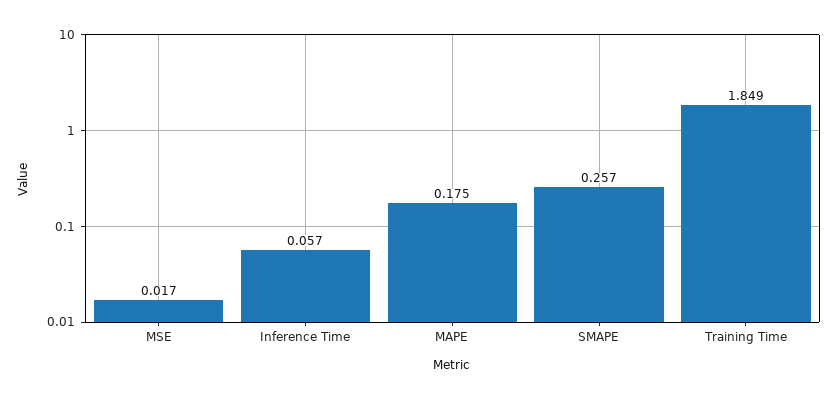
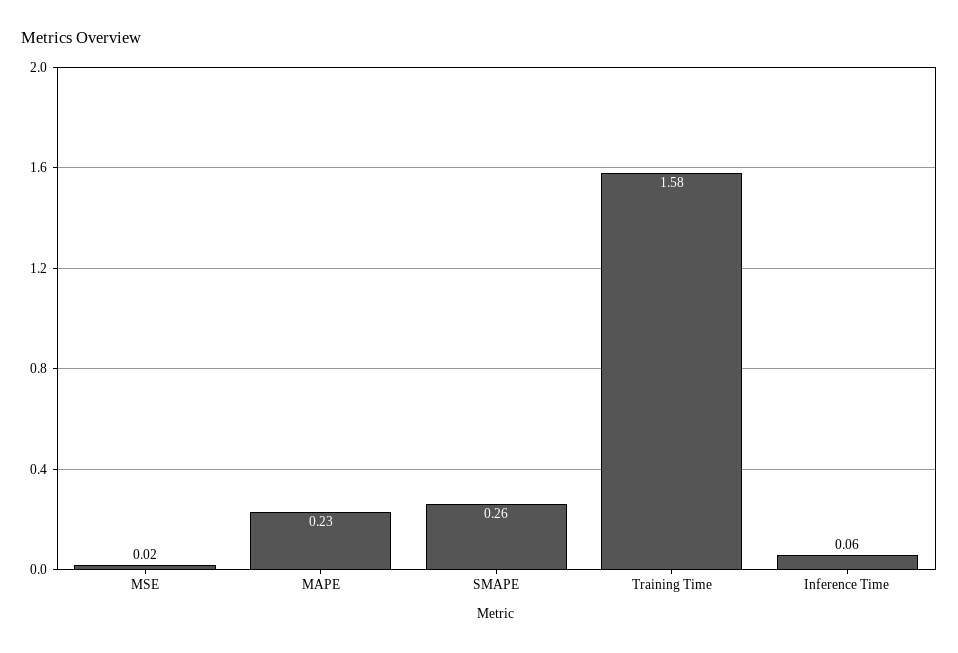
MAPE: 0.175 -> 0.23
Training Time: 1.849 -> 1.58

